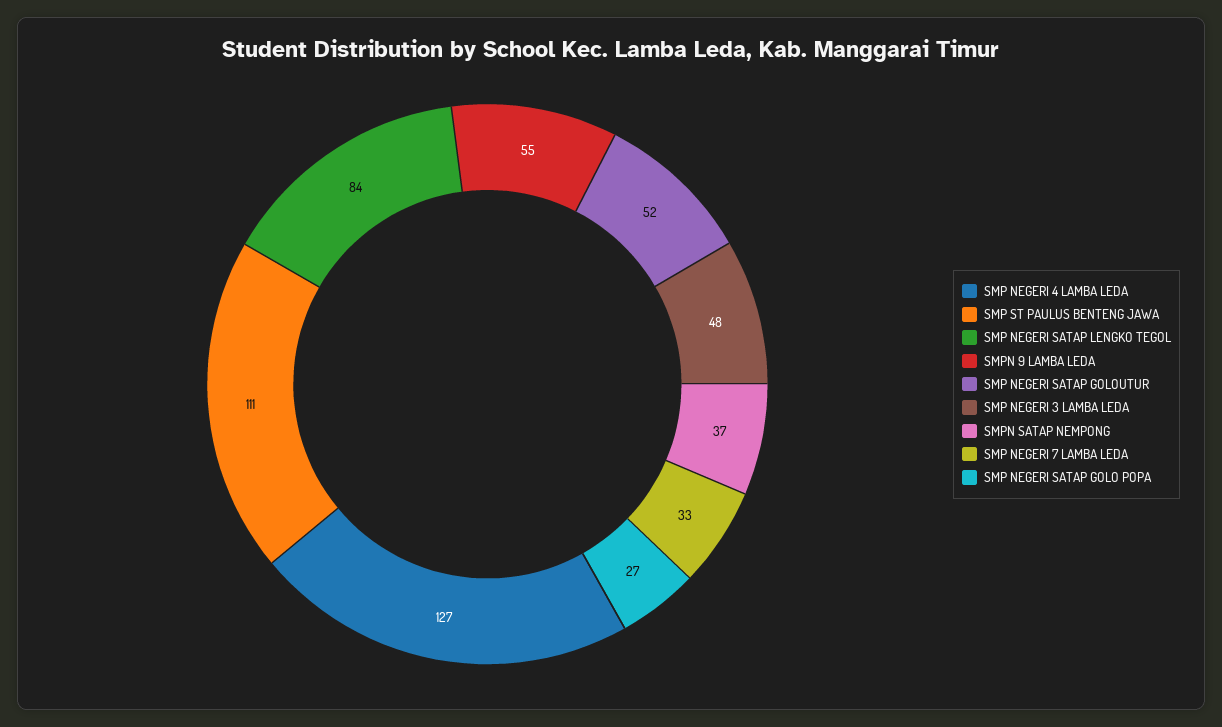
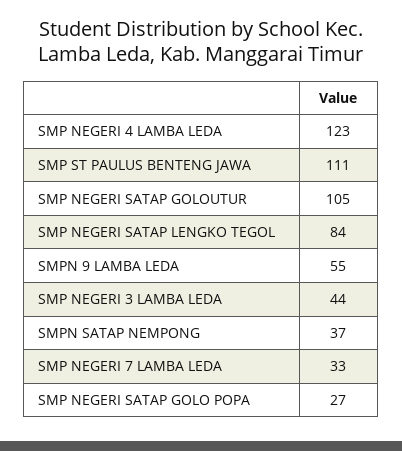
SMP NEGERI 4 LAMBA LEDA: 127 -> 123
SMP NEGERI SATAP GOLOUTUR: 52 -> 105
SMP NEGERI 3 LAMBA LEDA: 48 -> 44

